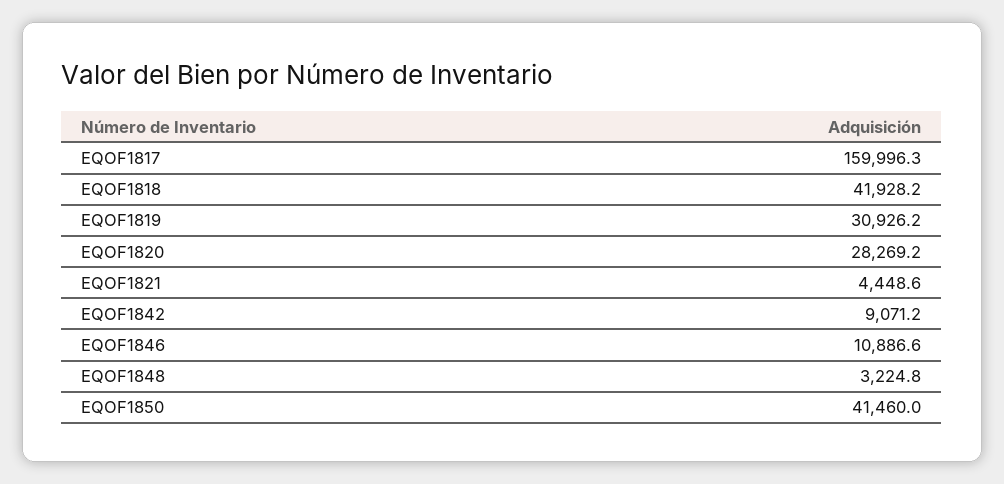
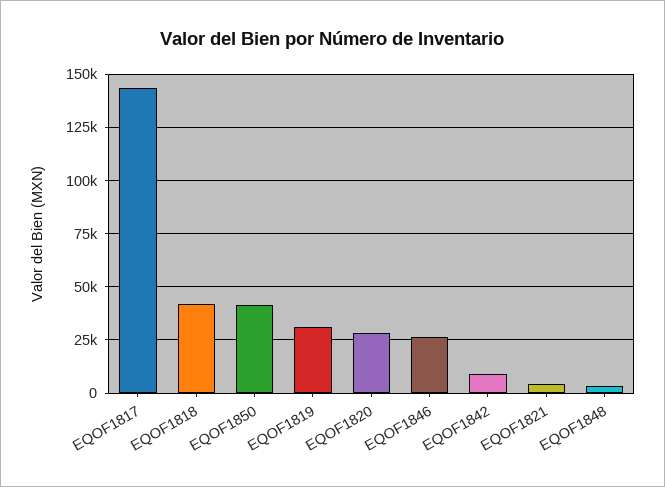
EQOF1817: 159996.3 -> 145000
EQOF1846: 10886.6 -> 25000

